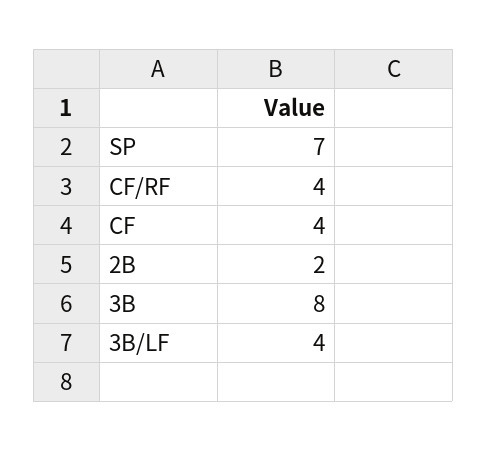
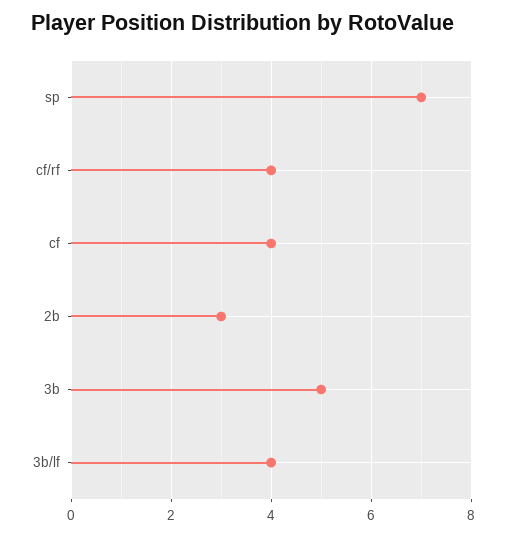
2B: 2 -> 3
3B: 8 -> 5

